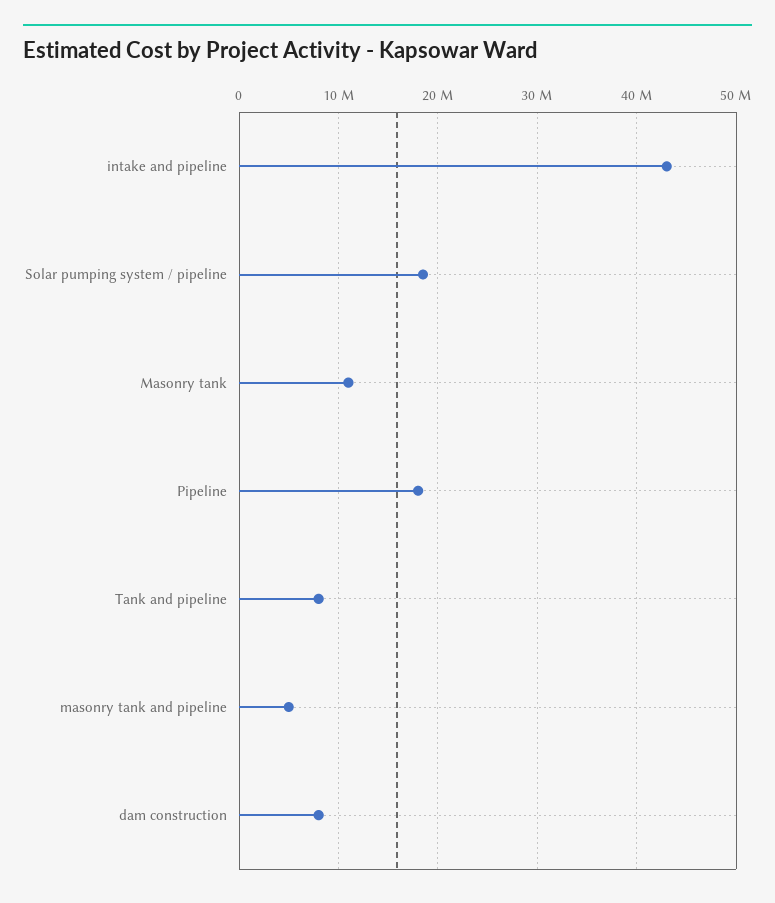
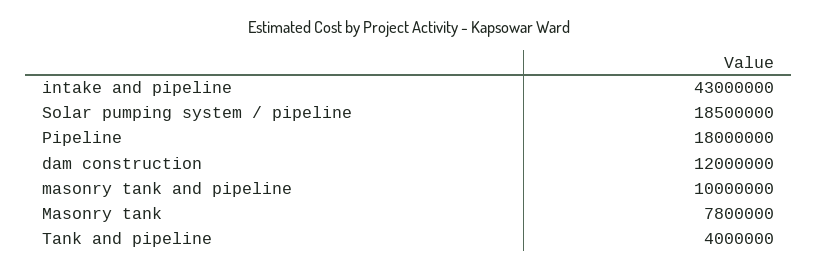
Masonry tank: 11000000 -> 7800000
Tank and pipeline: 8000000 -> 4000000
masonry tank and pipeline: 5000000 -> 10000000
dam construction: 8000000 -> 12000000

